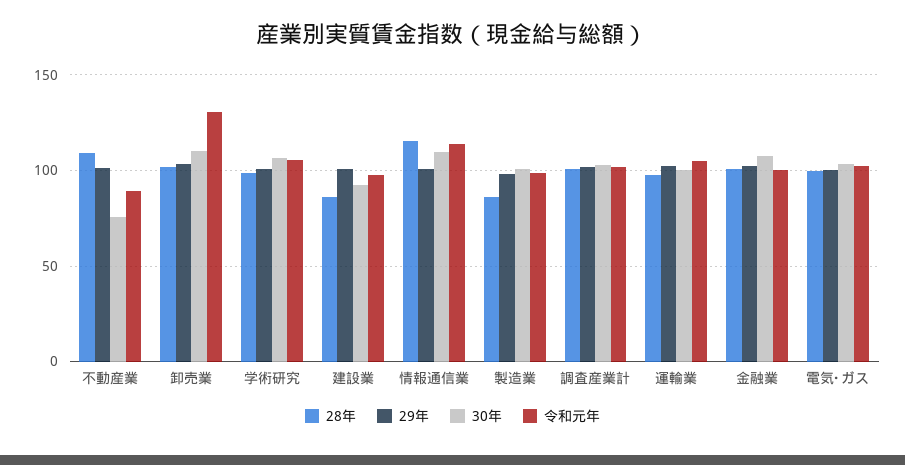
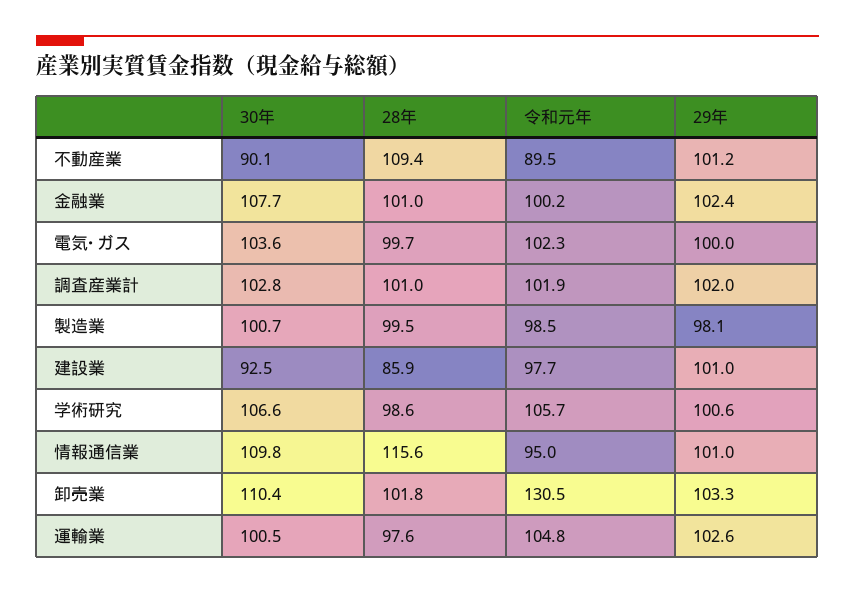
30年, 不動産業: 75 -> 90.1
令和元年, 情報通信業: 115 -> 95
28年, 製造業: 85 -> 99.5

